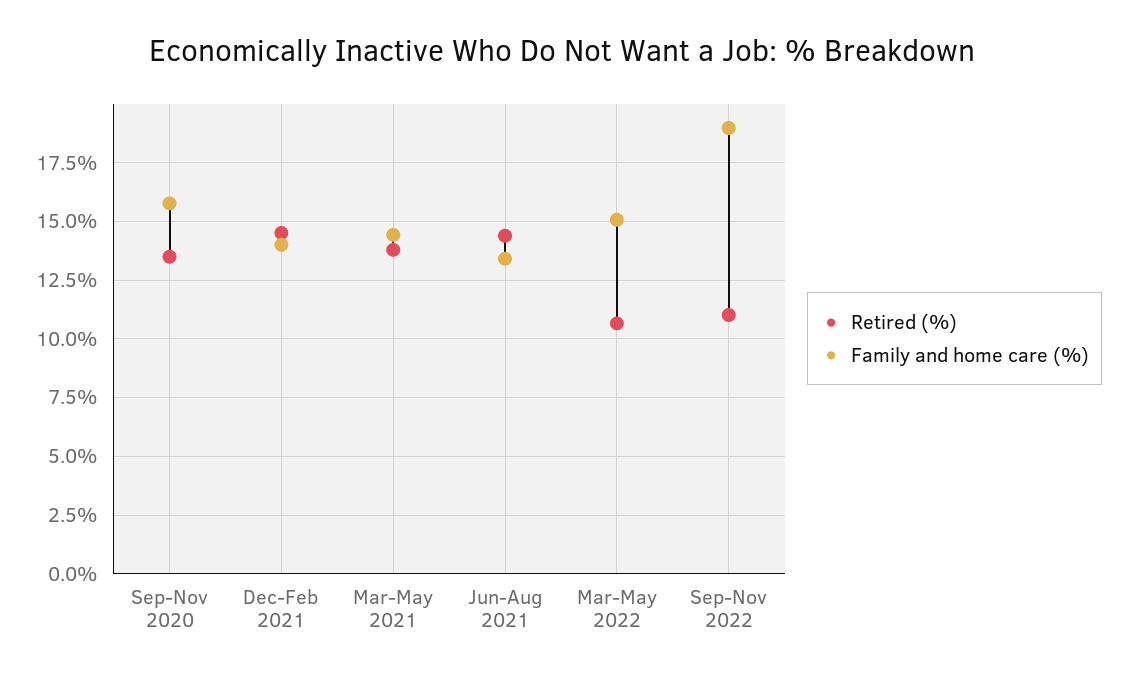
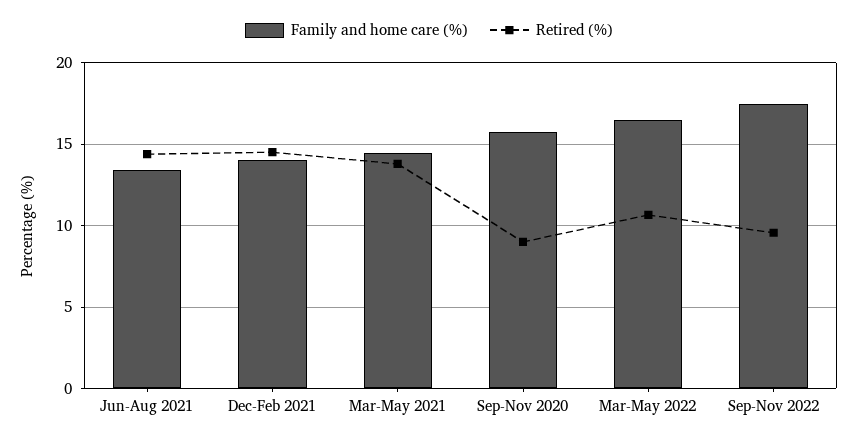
Retired (%), Sep-Nov 2020: 13.5 -> 9
Family and home care (%), Mar-May 2022: 15 -> 16.5
Retired (%), Sep-Nov 2022: 11 -> 9.5
Family and home care (%), Sep-Nov 2022: 19 -> 17.5

